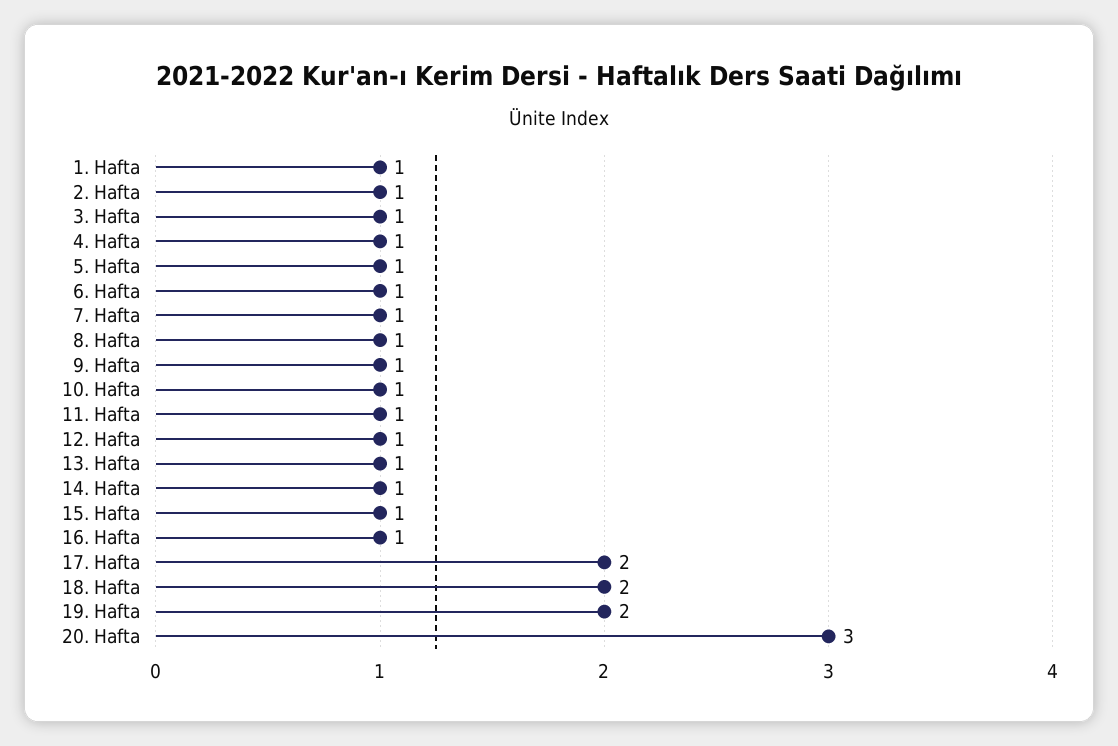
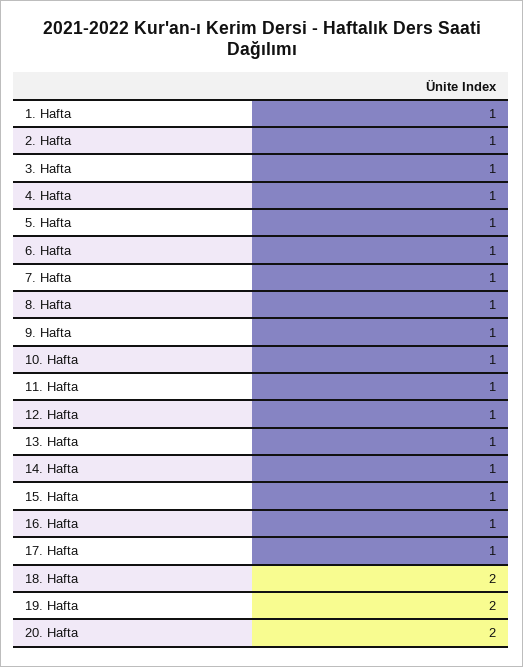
17. Hafta: 2 -> 1
20. Hafta: 3 -> 2

